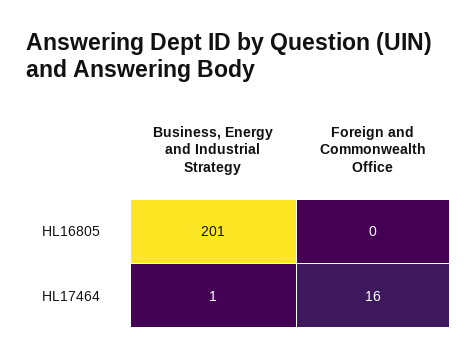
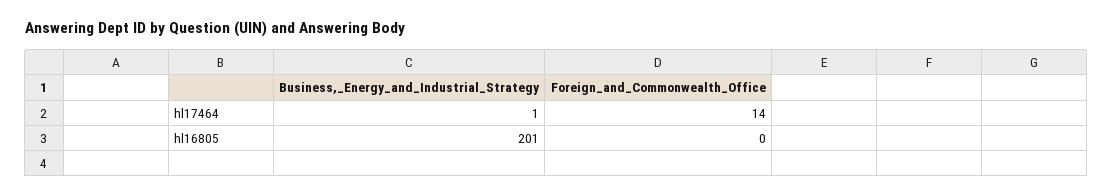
Foreign and Commonwealth Office, HL17464: 16 -> 14

